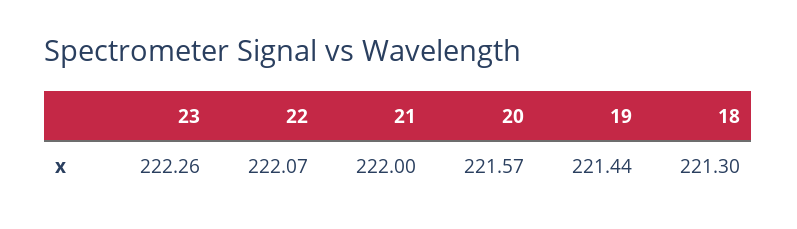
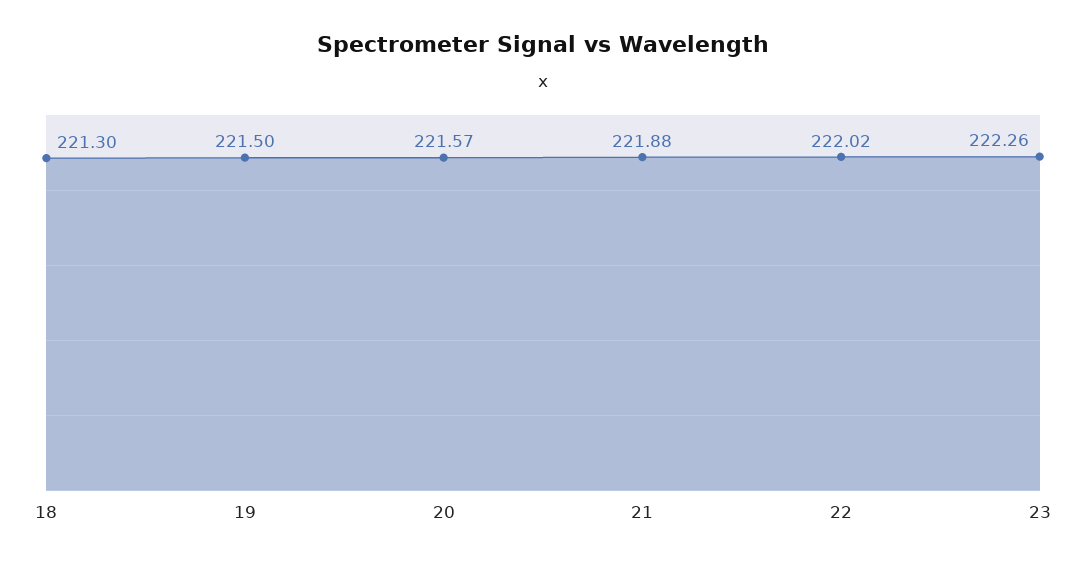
22: 222.07 -> 222.02
21: 222 -> 221.88
19: 221.44 -> 221.5

